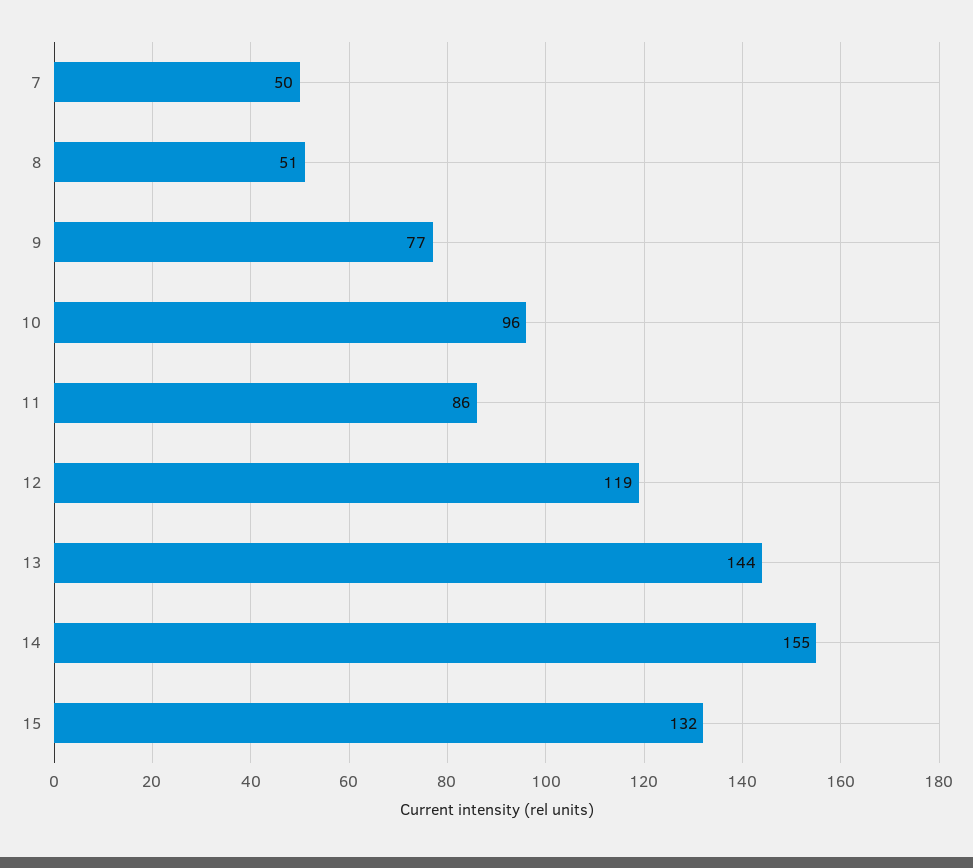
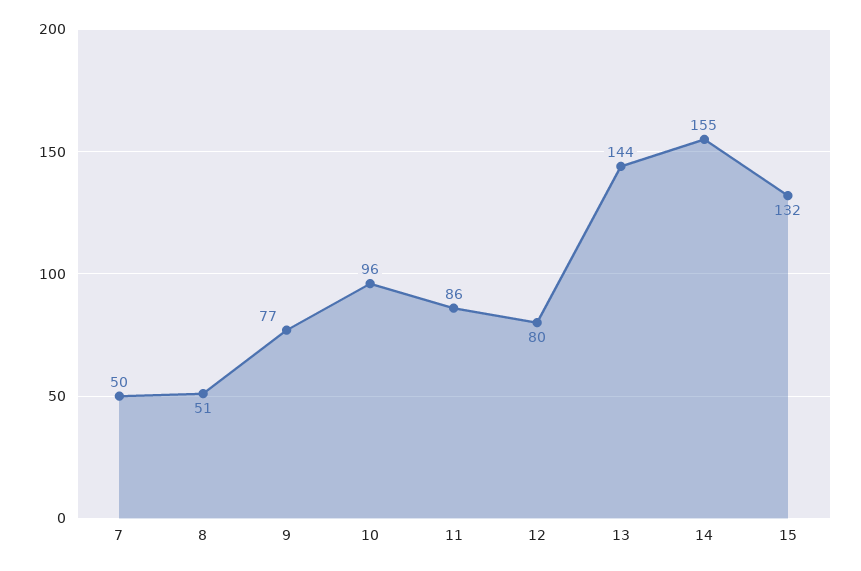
12: 119 -> 80

